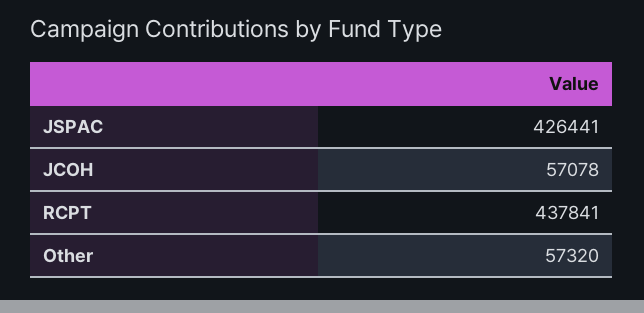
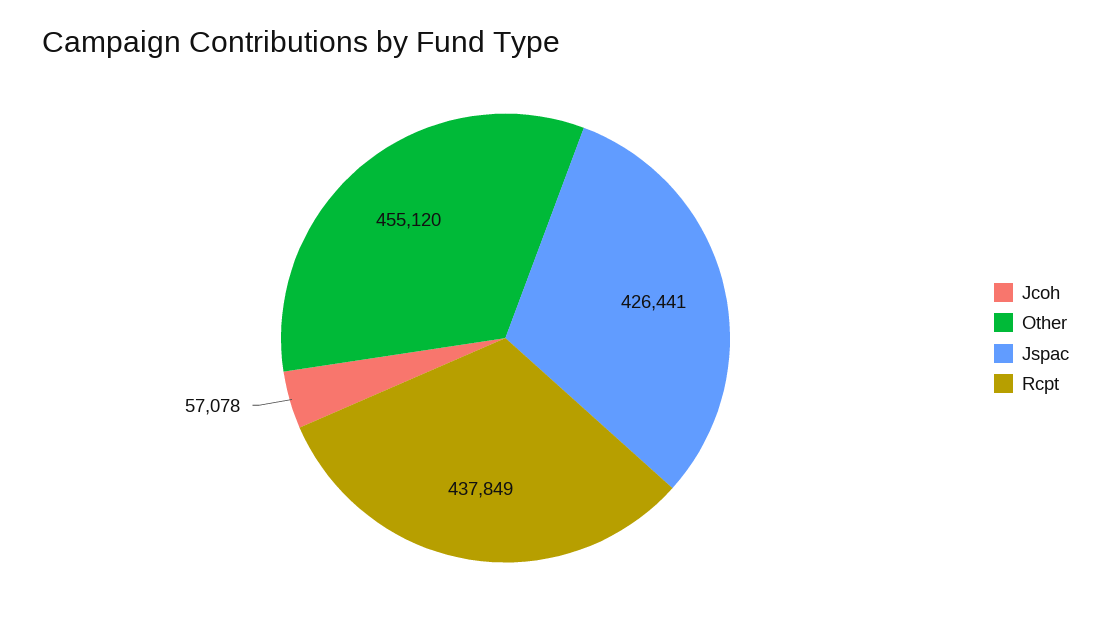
RCPT: 437841 -> 437849
Other: 57320 -> 455120

